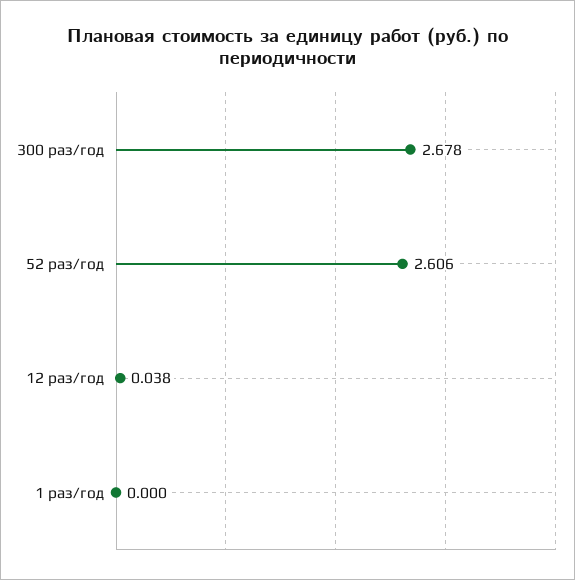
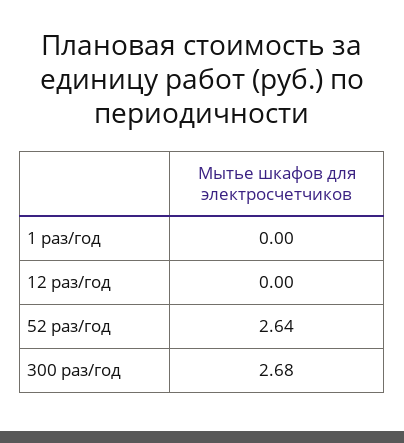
52 раз/год: 2.606 -> 2.64
12 раз/год: 0.038 -> 0

